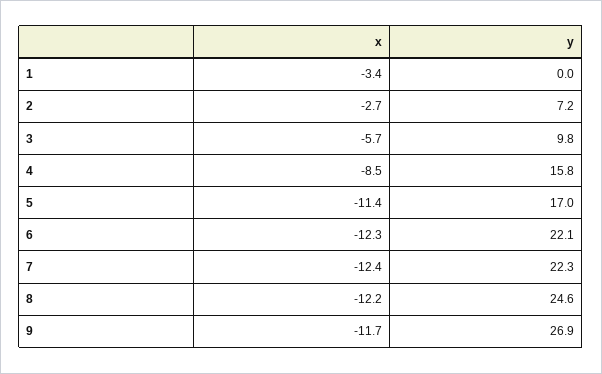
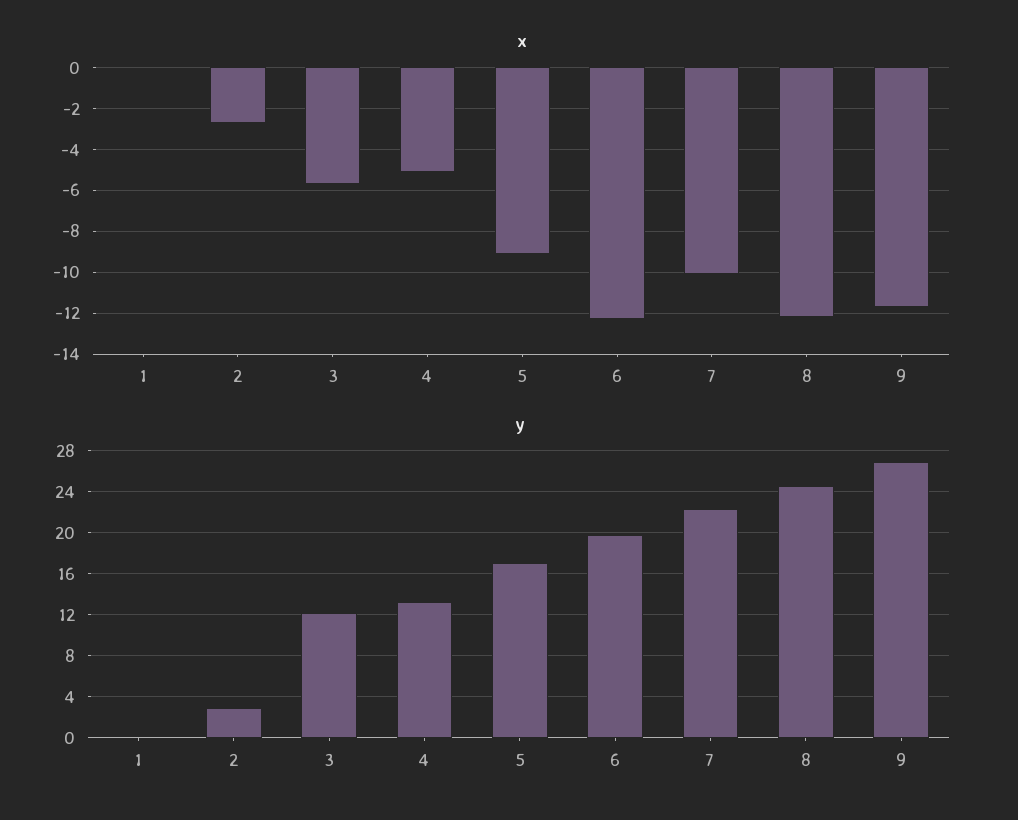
x, 1: -3.4 -> 0
y, 2: 7.2 -> 3
y, 3: 9.8 -> 12
x, 4: -8.5 -> -5
y, 4: 15.8 -> 13
x, 5: -11.4 -> -9
y, 6: 22.1 -> 20
x, 7: -12.4 -> -10

